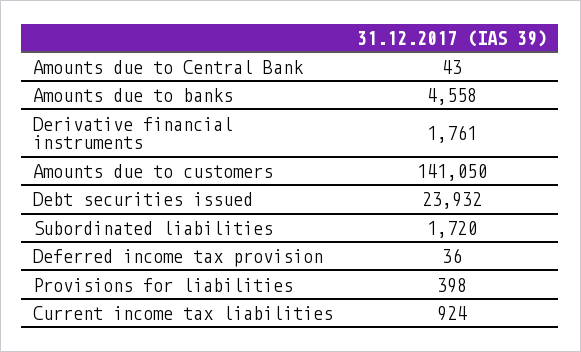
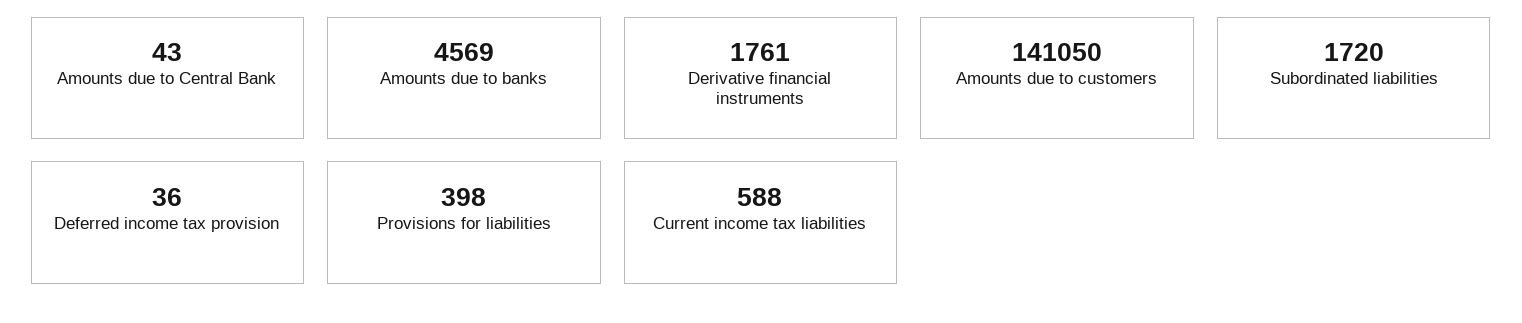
Amounts due to banks: 4558 -> 4569
Debt securities issued: 23932 -> none
Current income tax liabilities: 924 -> 588

